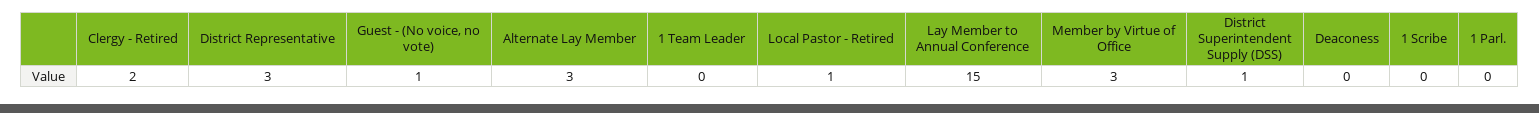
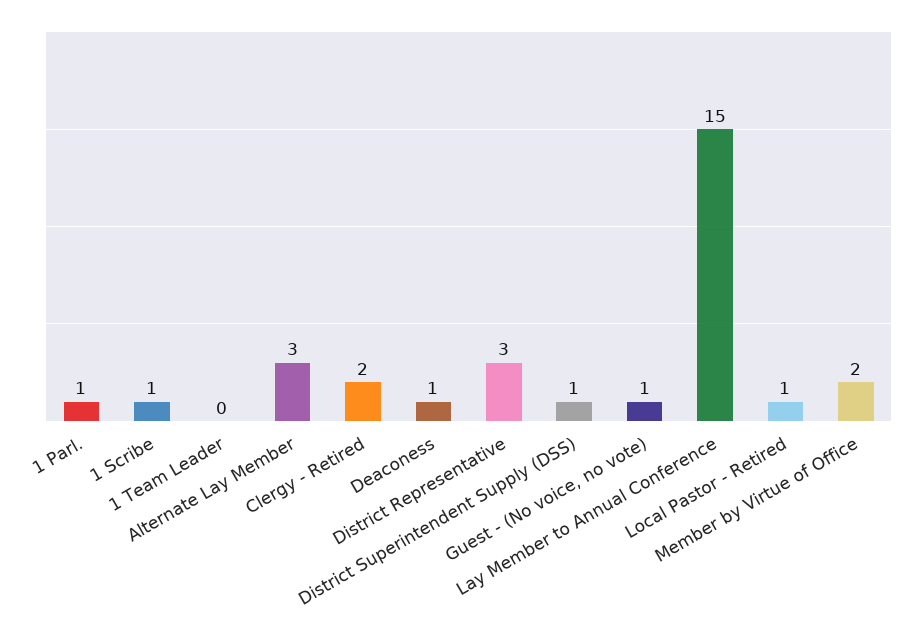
Member by Virtue of Office: 3 -> 2
Deaconess: 0 -> 1
1 Scribe: 0 -> 1
1 Parl.: 0 -> 1

